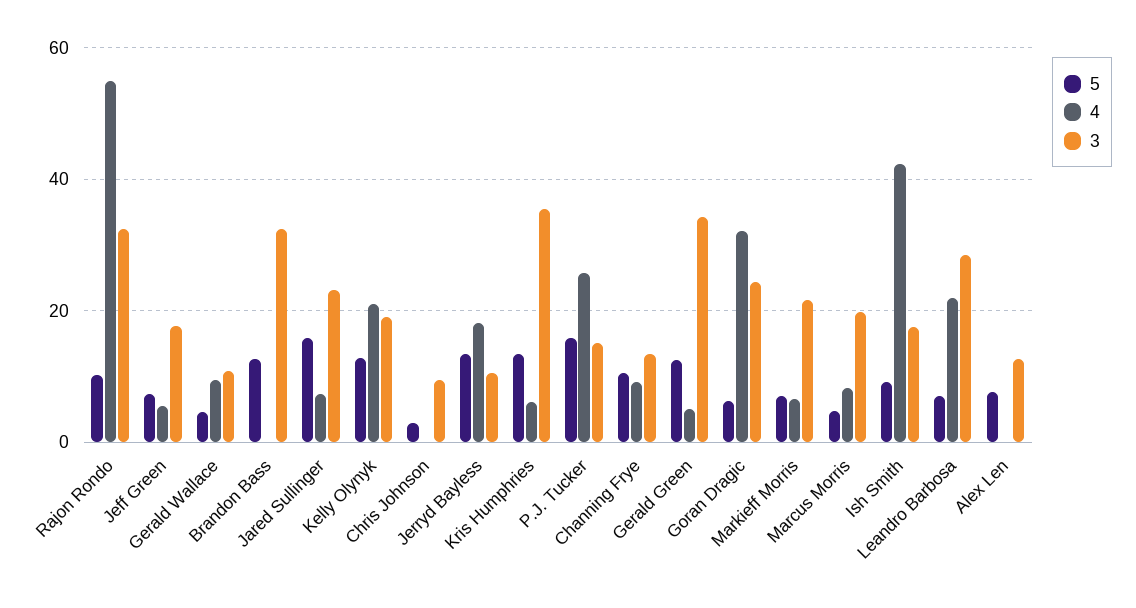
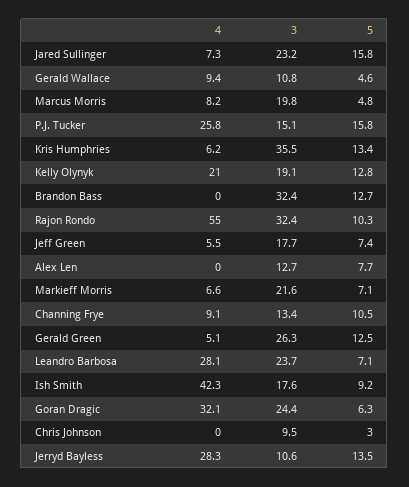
4, Jerryd Bayless: 18 -> 28.3
3, Gerald Green: 34 -> 26.3
4, Leandro Barbosa: 22 -> 28.1
3, Leandro Barbosa: 28 -> 23.7

